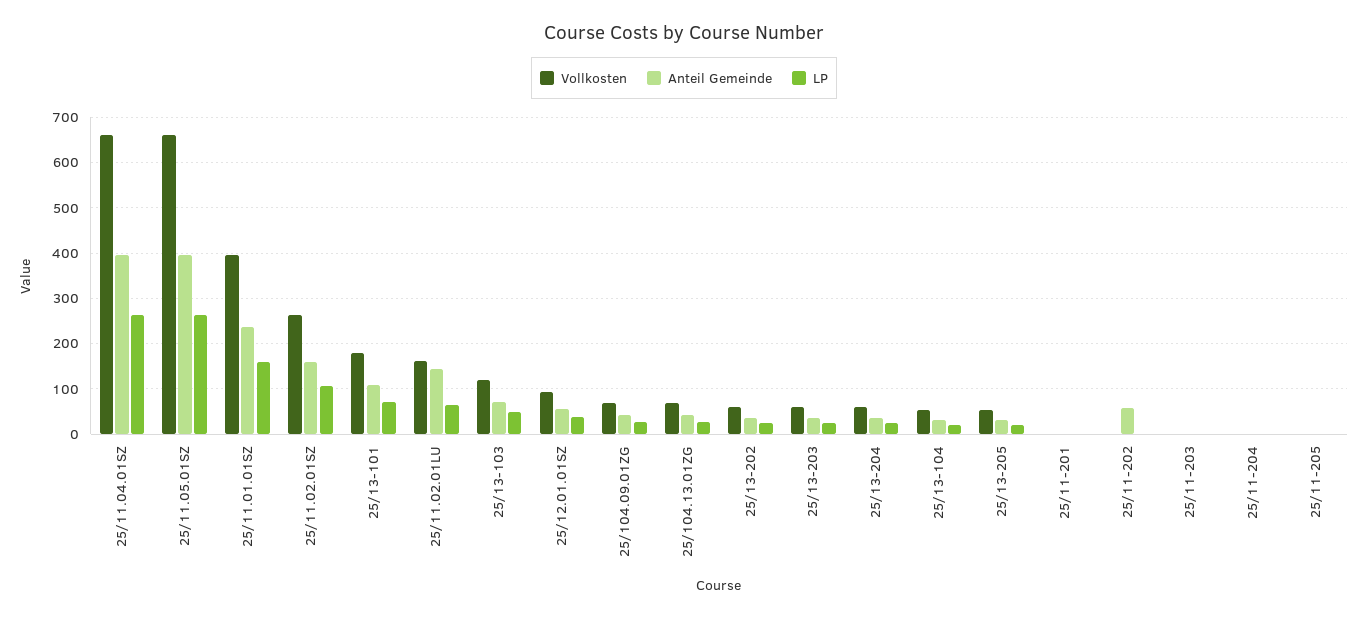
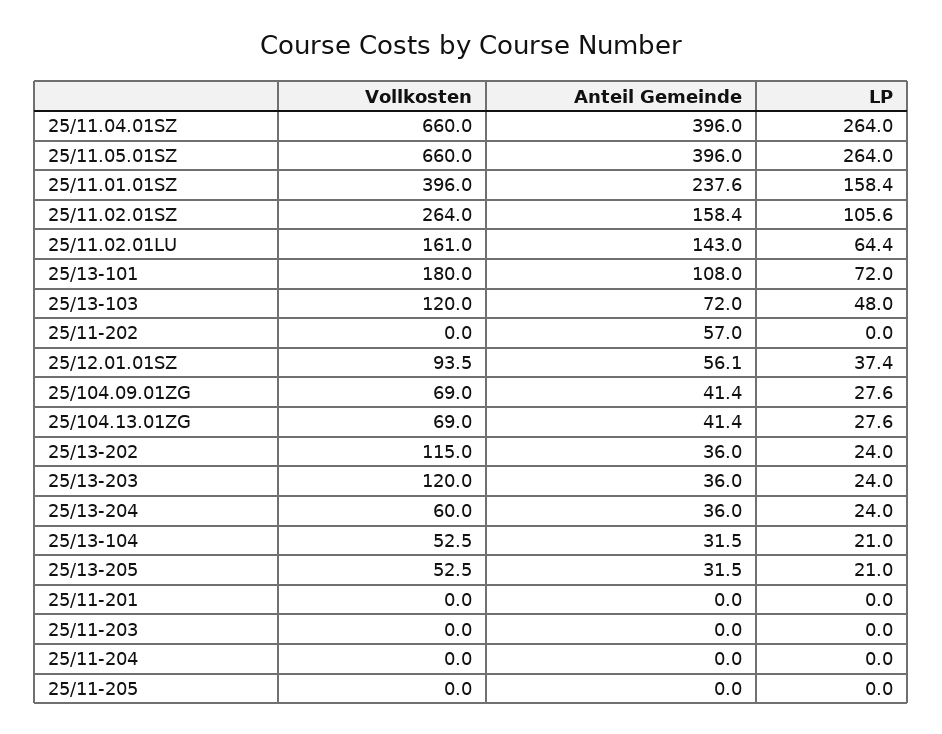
Vollkosten, 25/13-202: 60 -> 115
Vollkosten, 25/13-203: 60 -> 120

